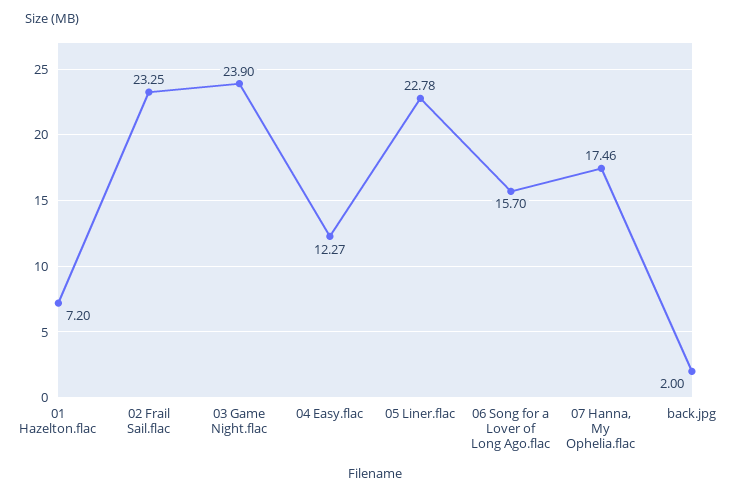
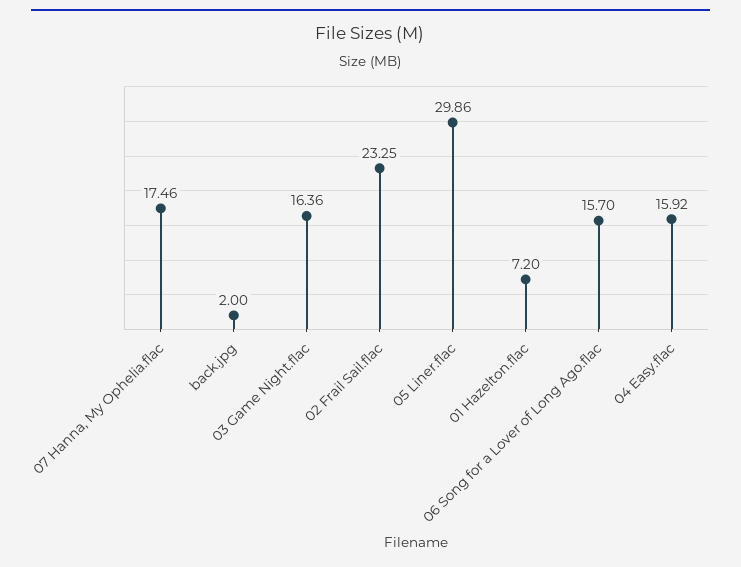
03 Game Night.flac: 23.9 -> 16.36
04 Easy.flac: 12.27 -> 15.92
05 Liner.flac: 22.78 -> 29.86

